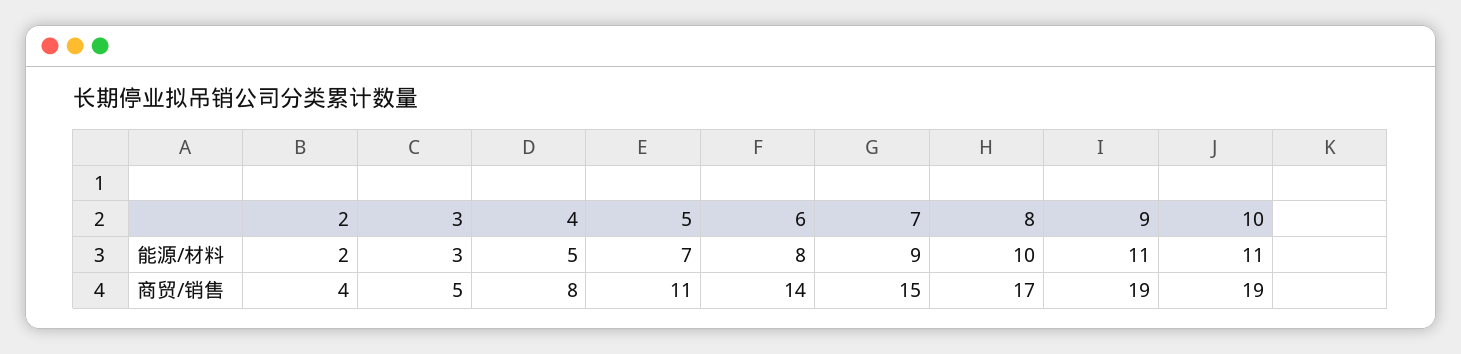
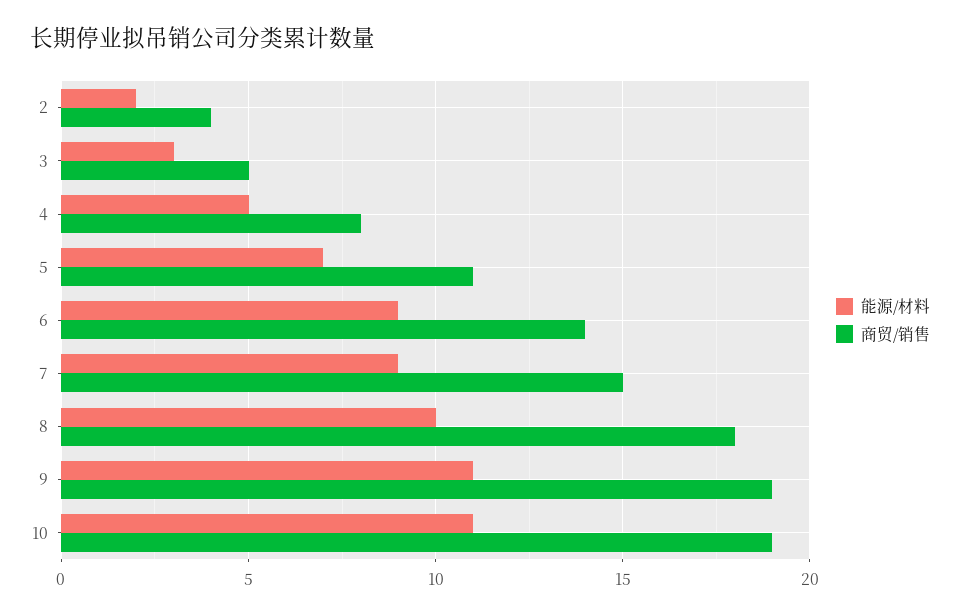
能源/材料, 6: 8 -> 9
商贸/销售, 8: 17 -> 18

